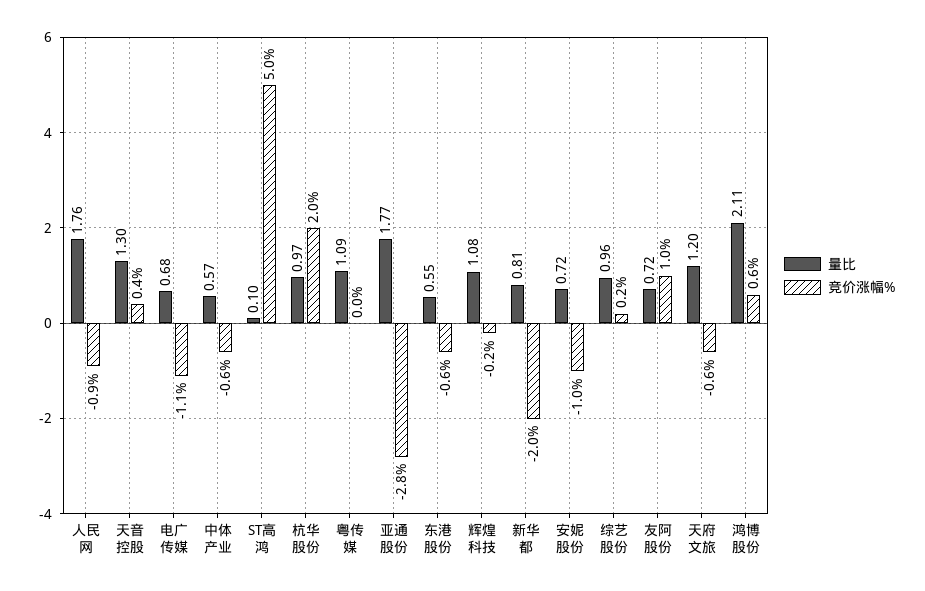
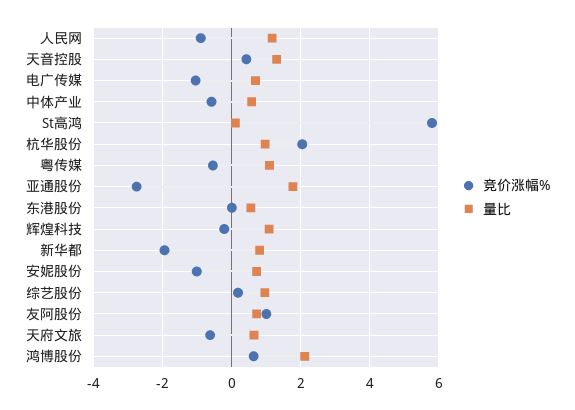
量比, 人民网: 1.76 -> 1.2
竞价涨幅%, ST高鸿: 5 -> 5.8
竞价涨幅%, 粤传媒: 0 -> -0.6
竞价涨幅%, 东港股份: -0.6 -> 0
量比, 天府文旅: 1.2 -> 0.6

